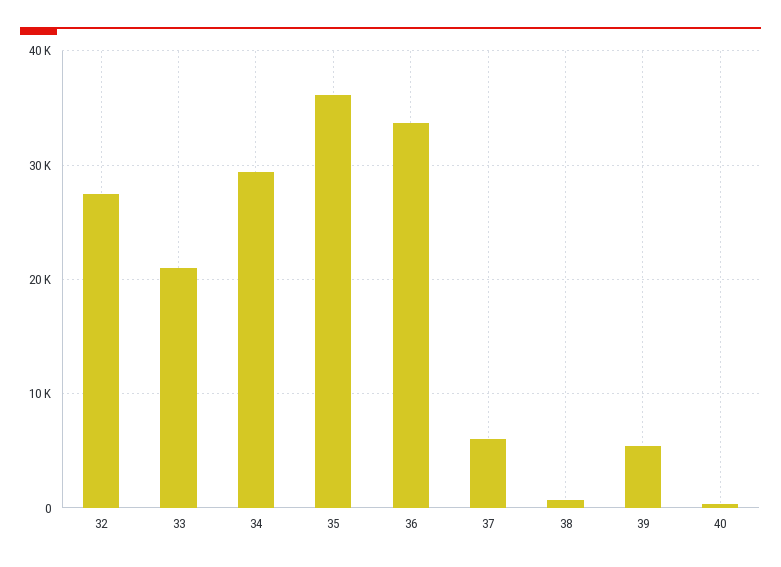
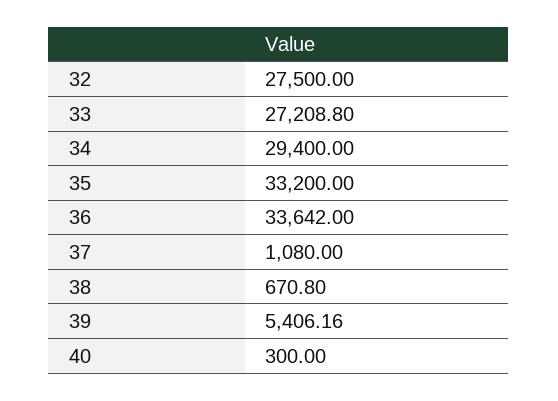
33: 21000 -> 27208.8
35: 36000 -> 33200
37: 6000 -> 1080

